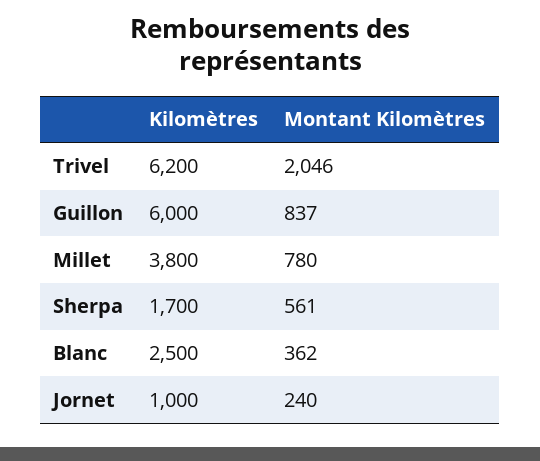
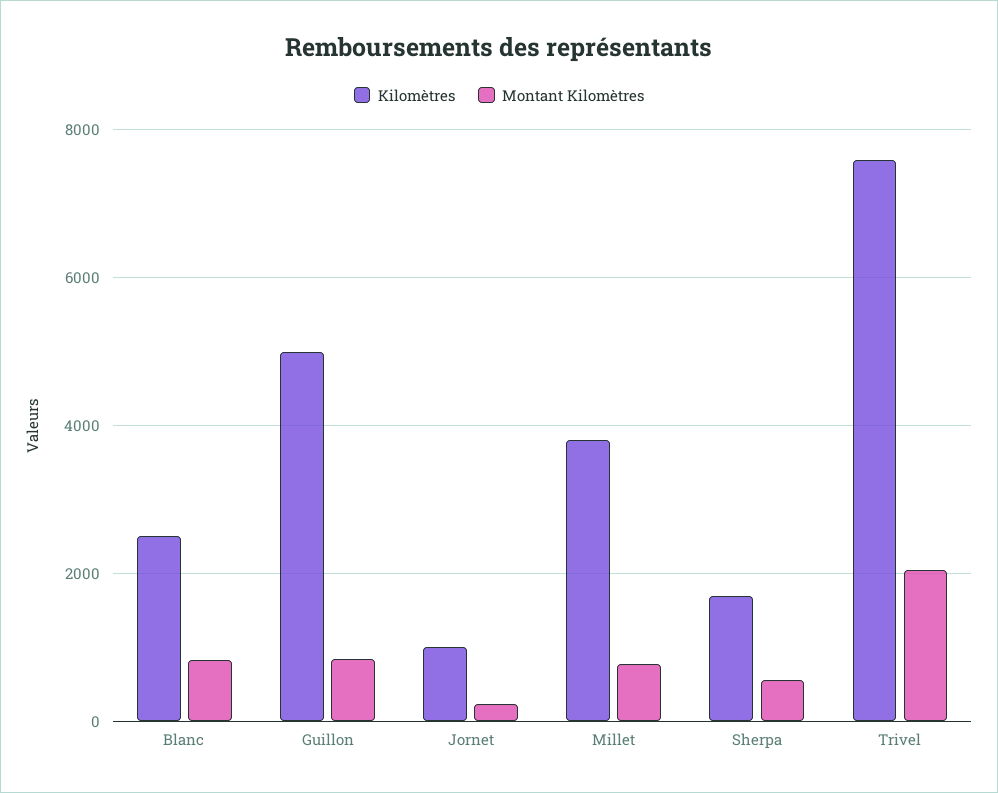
Kilomètres, Trivel: 6200 -> 7600
Kilomètres, Guillon: 6000 -> 5000
Montant Kilomètres, Blanc: 362 -> 800

